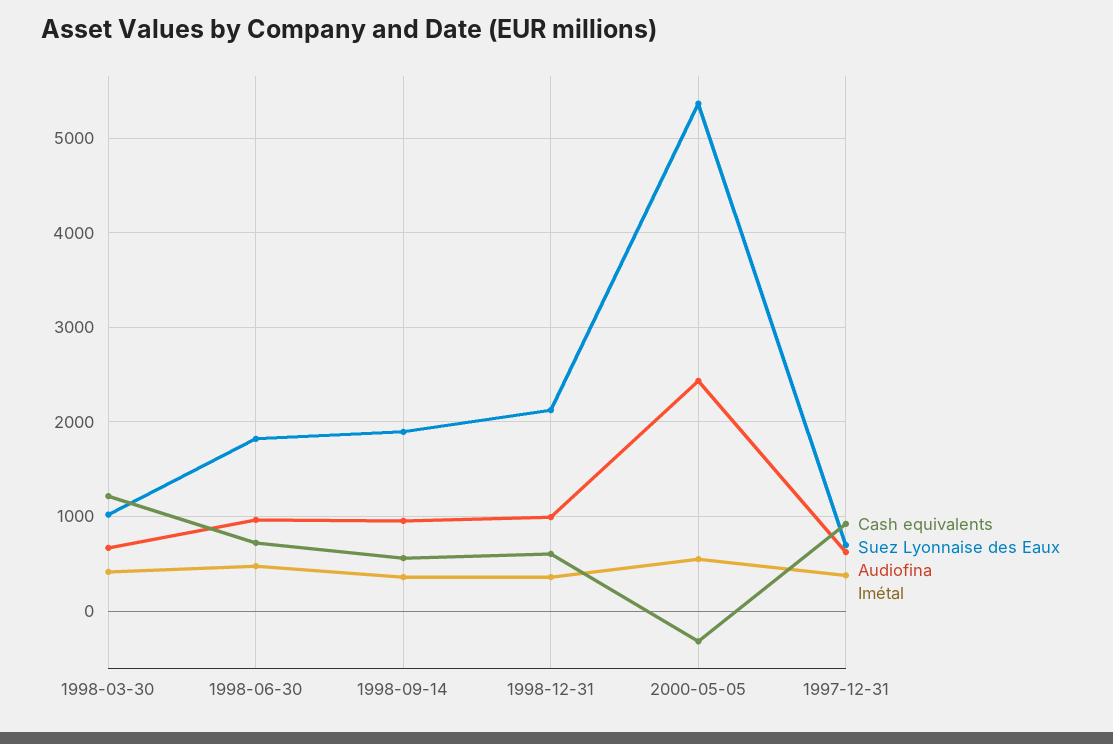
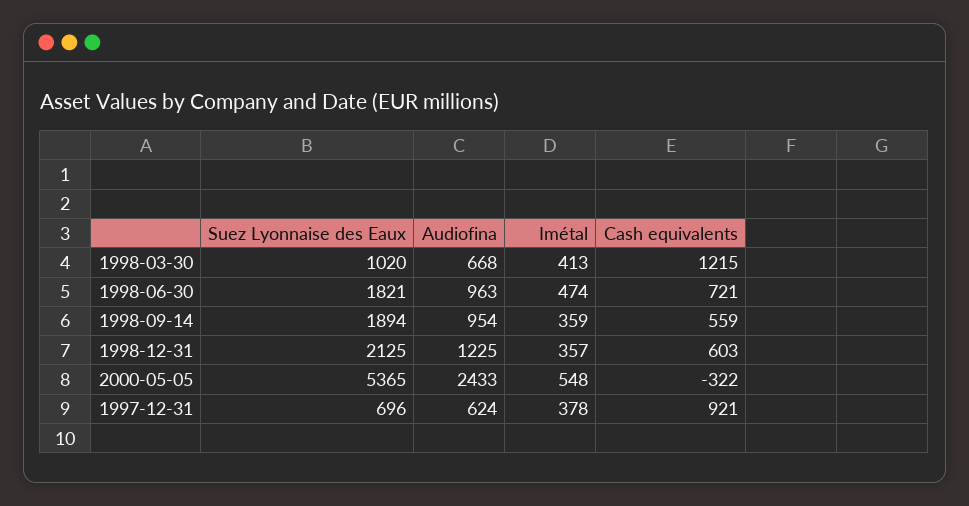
Audiofina, 1998-12-31: 1000 -> 1225

